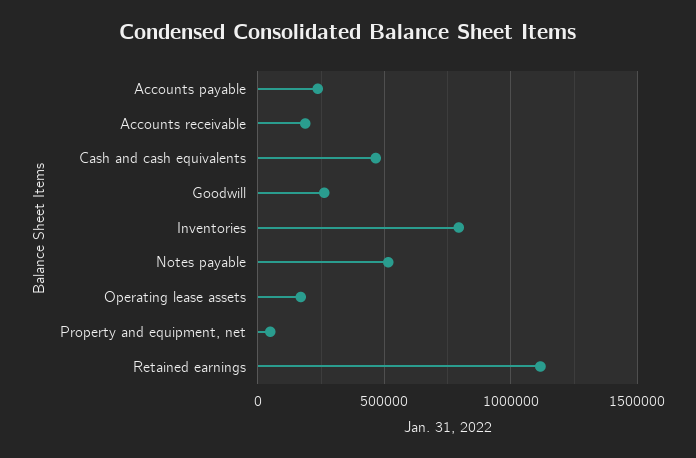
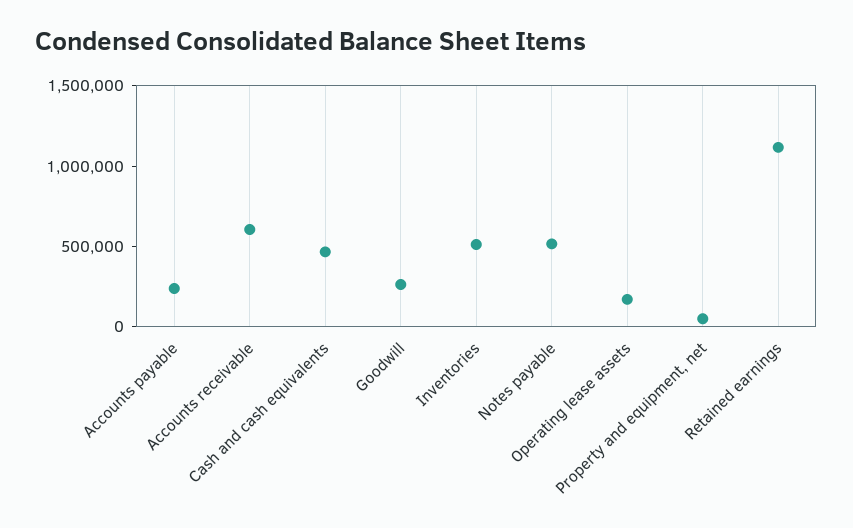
Accounts receivable: 200000 -> 600000
Inventories: 800000 -> 500000

